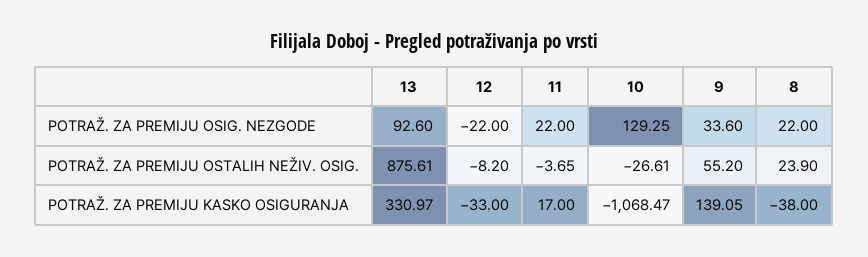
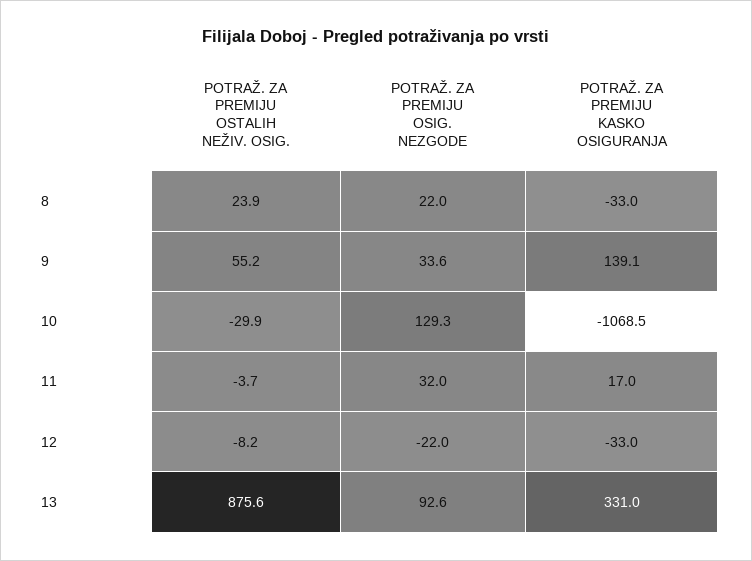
11, POTRAŽ. ZA PREMIJU OSIG. NEZGODE: 22 -> 32
10, POTRAŽ. ZA PREMIJU OSTALIH NEŽIV. OSIG.: -26.61 -> -29.9
8, POTRAŽ. ZA PREMIJU KASKO OSIGURANJA: -38 -> -33

